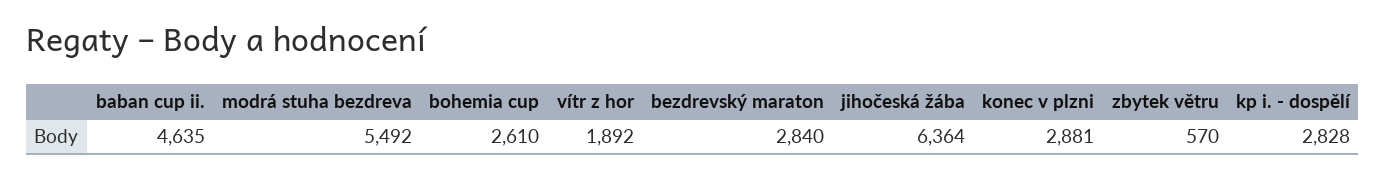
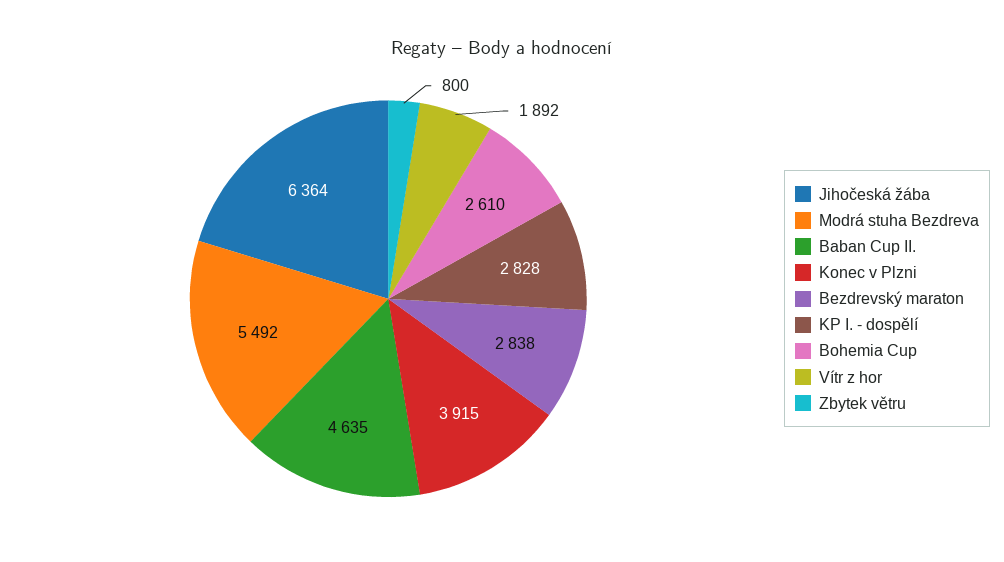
bezdrevský maraton: 2840 -> 2838
konec v plzni: 2881 -> 3915
zbytek větru: 570 -> 800

